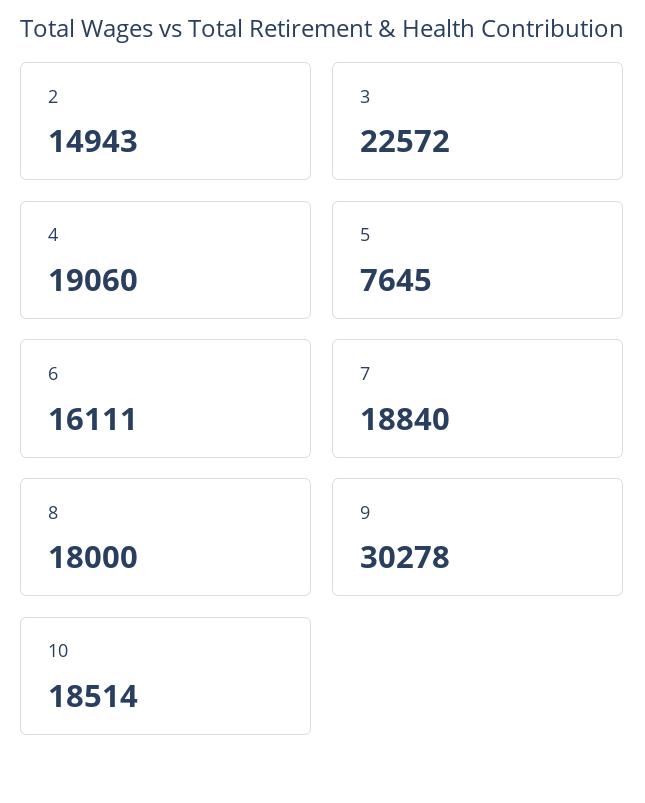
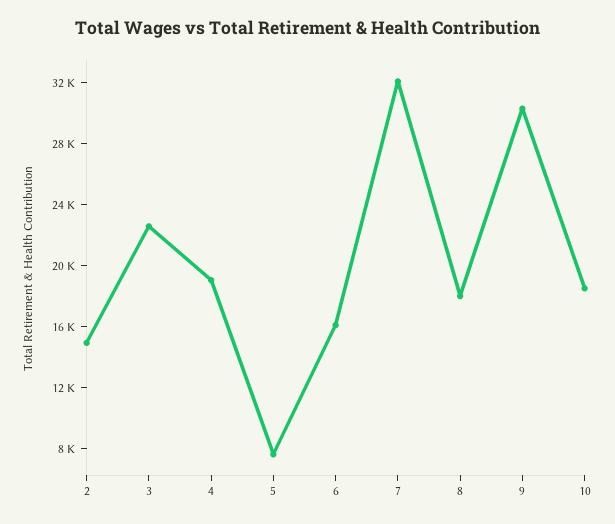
7: 18840 -> 32000

